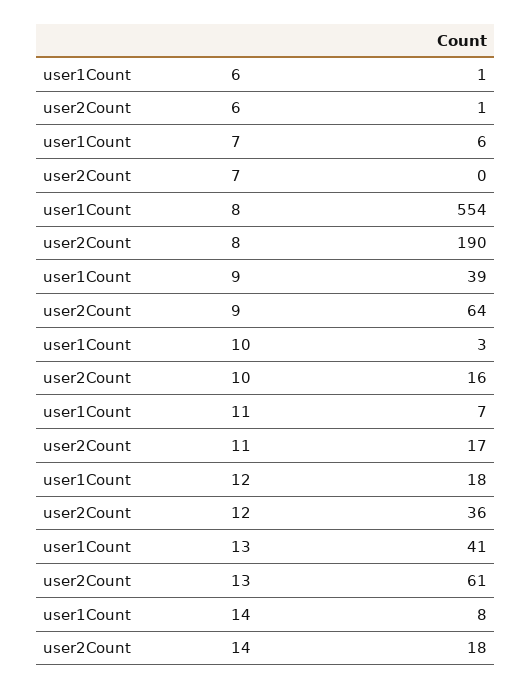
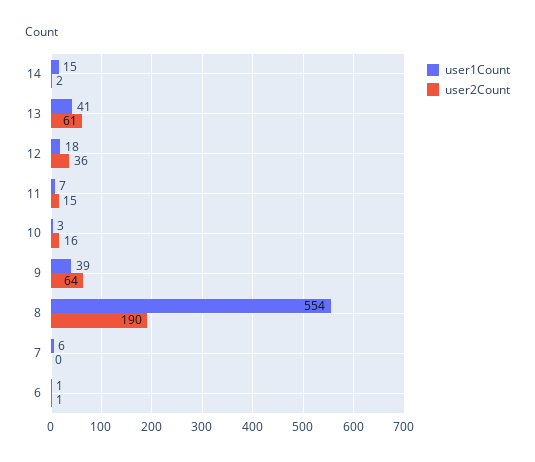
user2Count, 11: 17 -> 15
user1Count, 14: 8 -> 15
user2Count, 14: 18 -> 2

